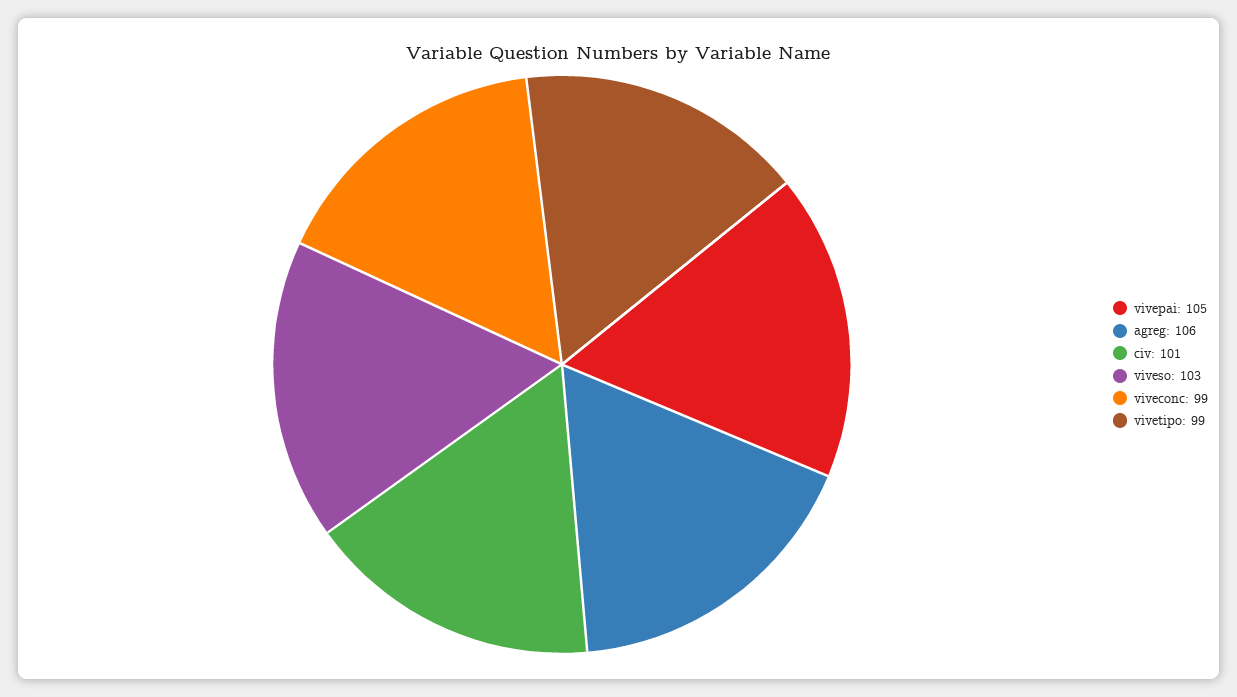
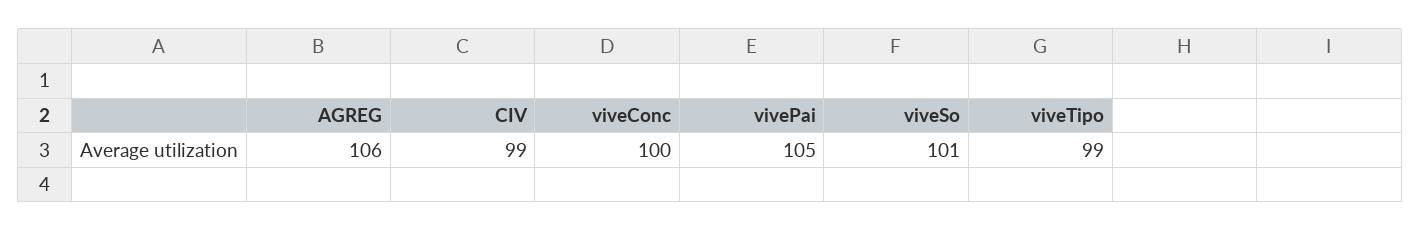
civ: 101 -> 99
viveso: 103 -> 101
viveconc: 99 -> 100

